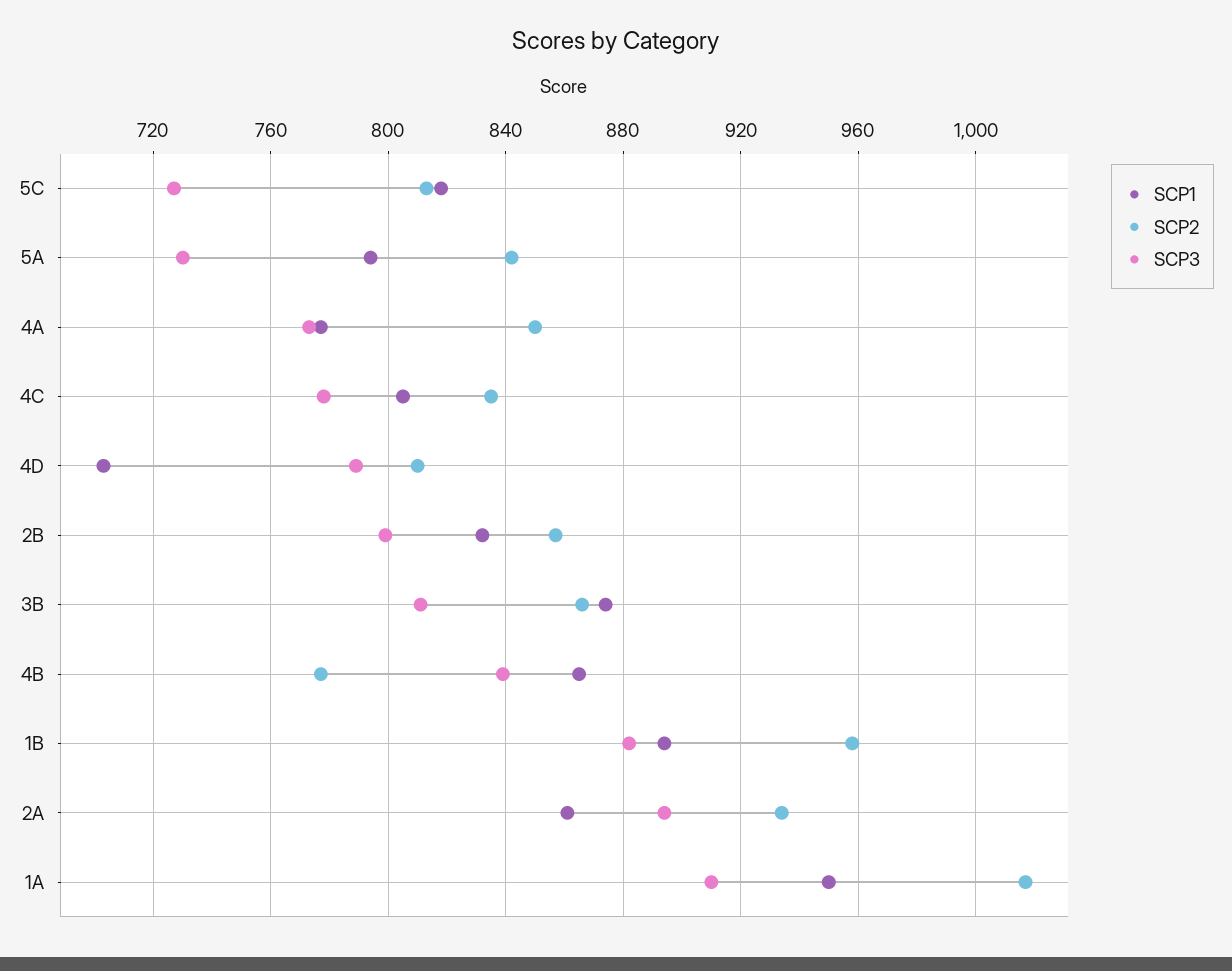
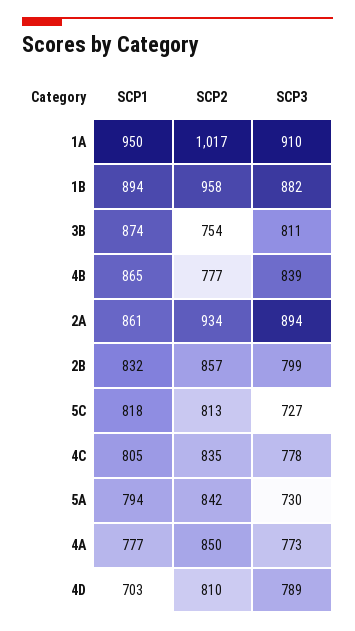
SCP2, 3B: 865 -> 754

